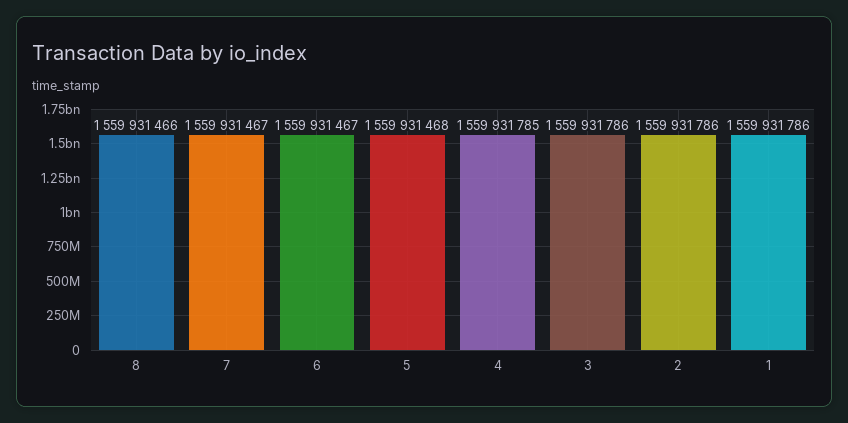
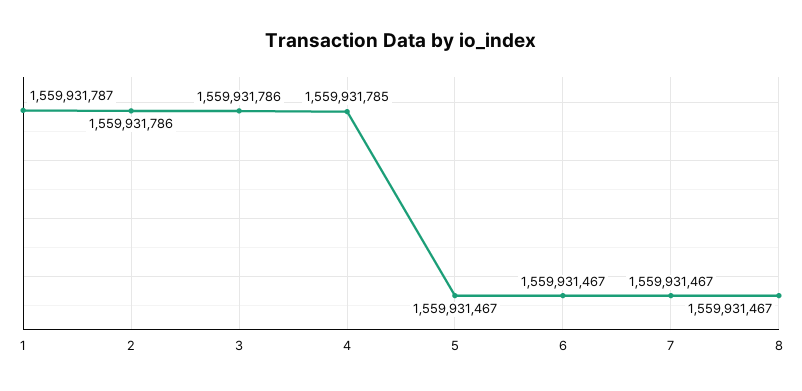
8: 1559931466 -> 1559931467
5: 1559931468 -> 1559931467
1: 1559931786 -> 1559931787

